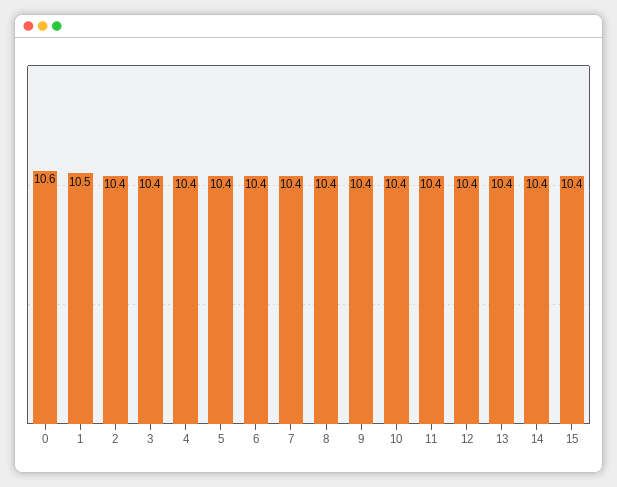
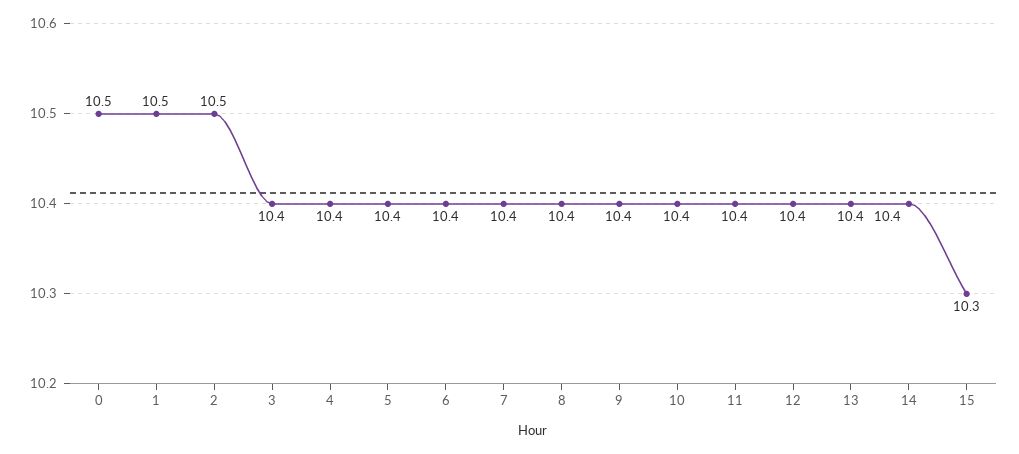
0: 10.6 -> 10.5
2: 10.4 -> 10.5
15: 10.4 -> 10.3

